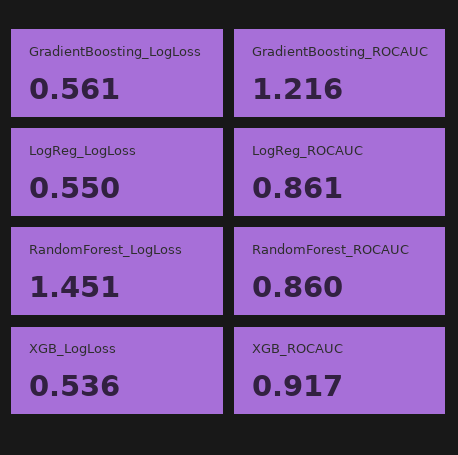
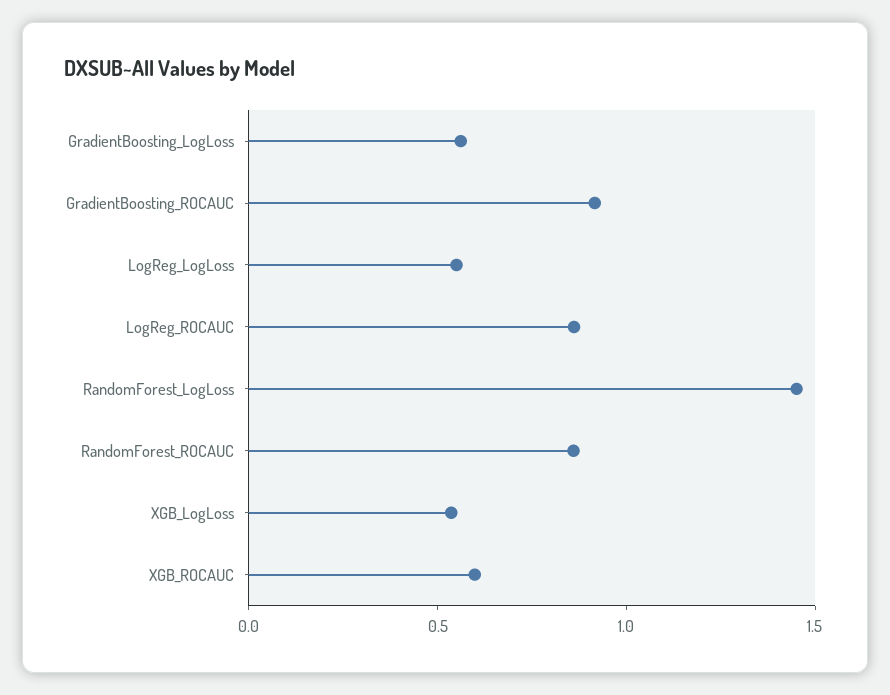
GradientBoosting_ROCAUC: 1.216 -> 0.9
XGB_ROCAUC: 0.917 -> 0.6

